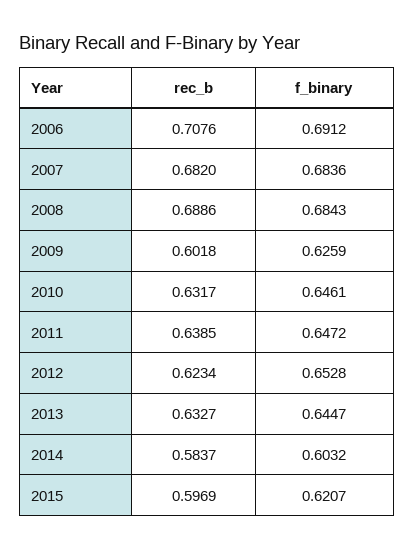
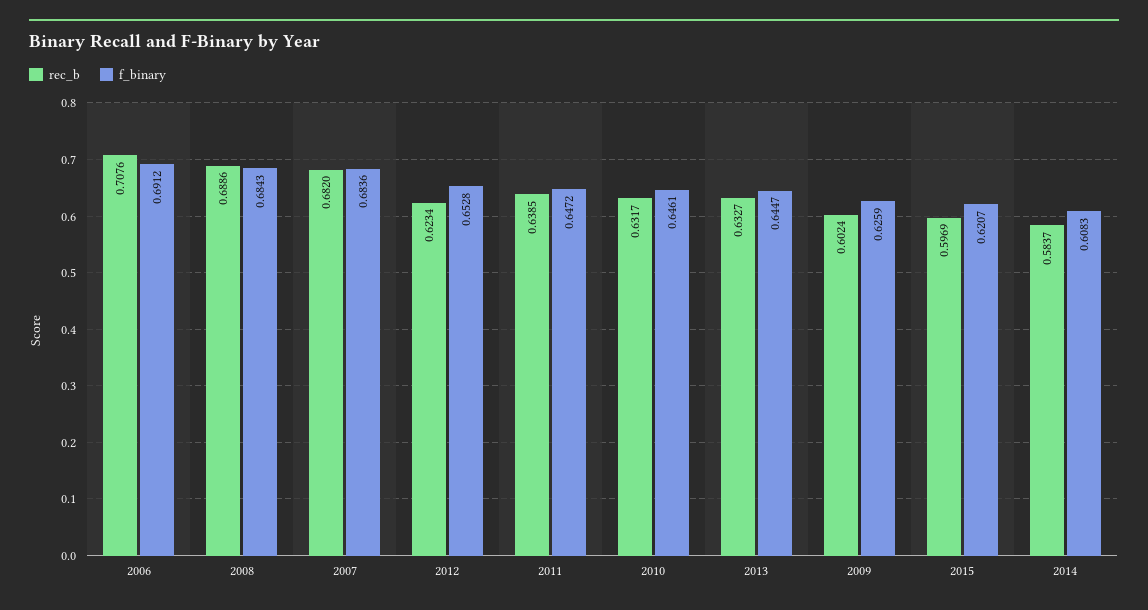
rec_b, 2009: 0.6018 -> 0.6024
f_binary, 2014: 0.6032 -> 0.6083

